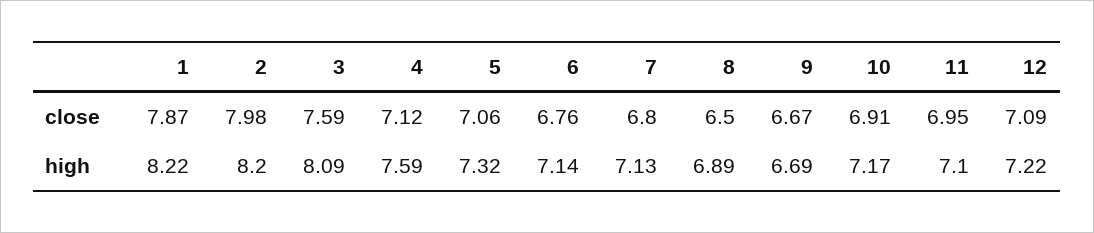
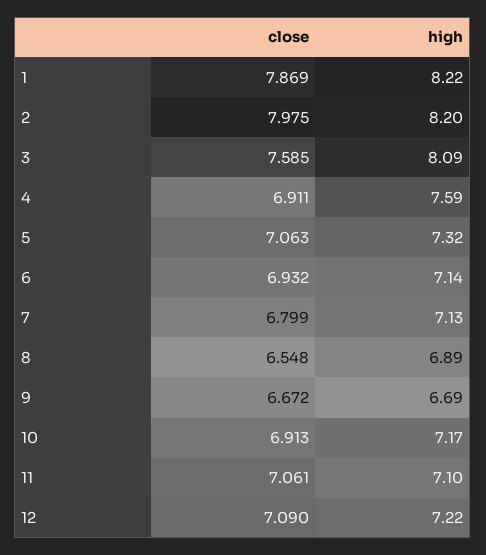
4, close: 7.12 -> 6.911
6, close: 6.76 -> 6.932
8, close: 6.5 -> 6.548
11, close: 6.95 -> 7.061

